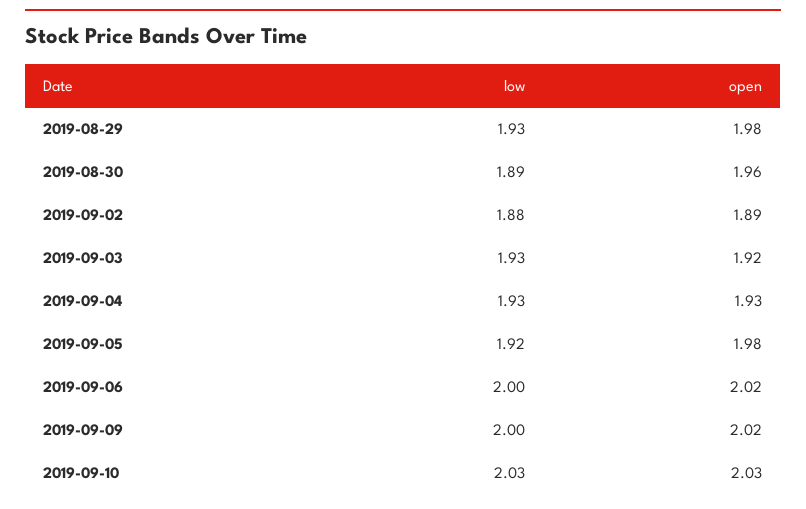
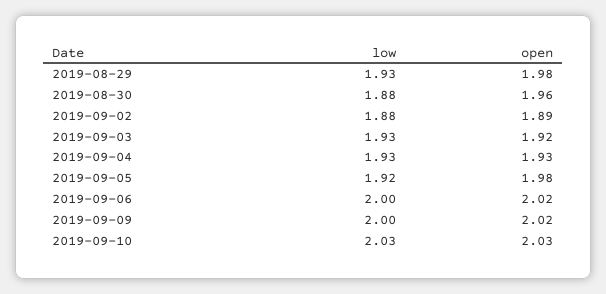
low, 2019-08-30: 1.89 -> 1.88

